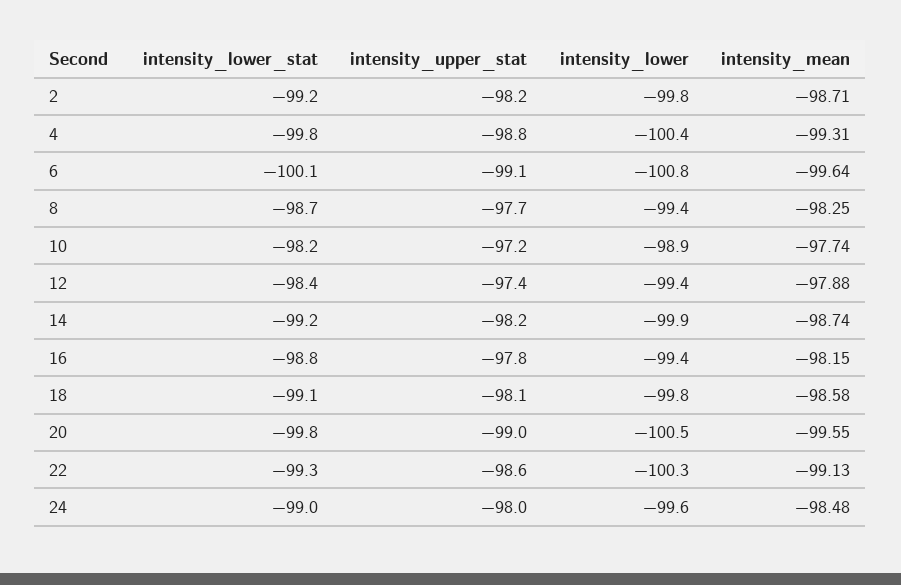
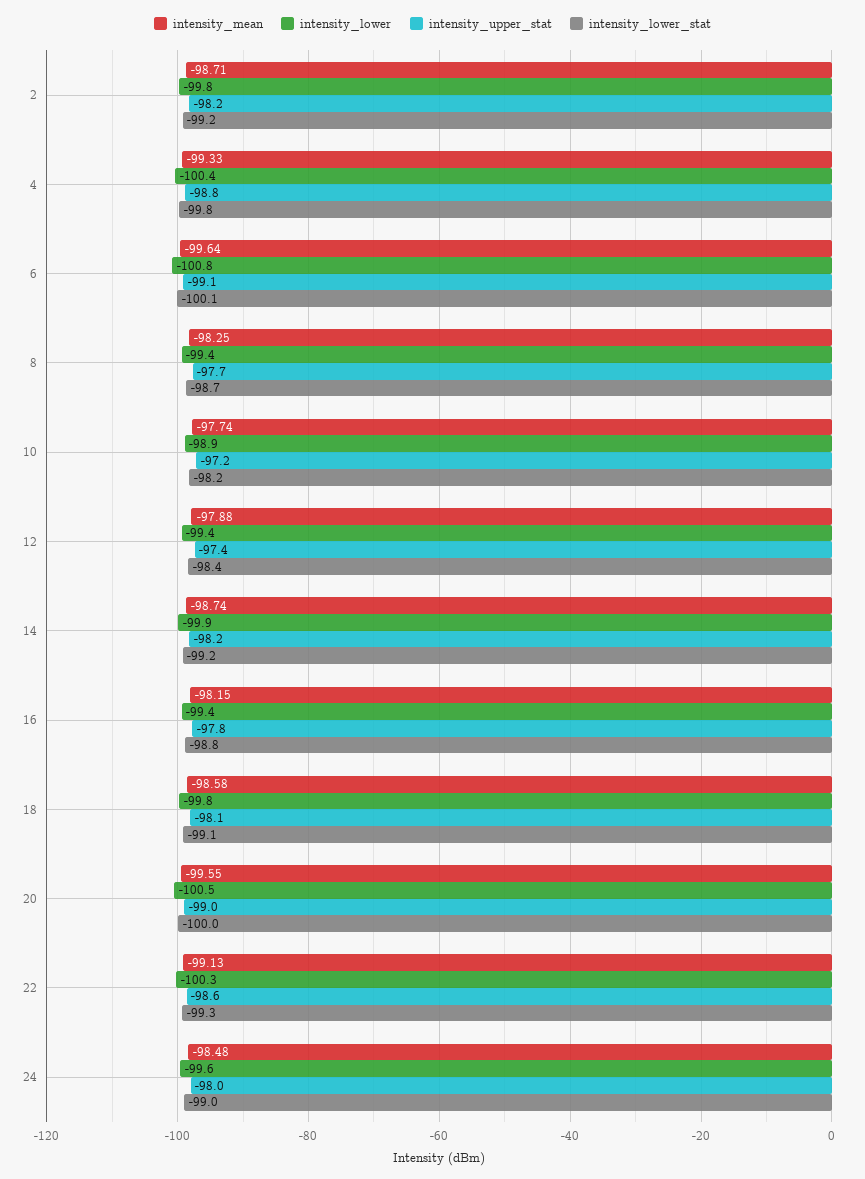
intensity_mean, 4: -99.31 -> -99.33
intensity_lower_stat, 20: -99.8 -> -100

